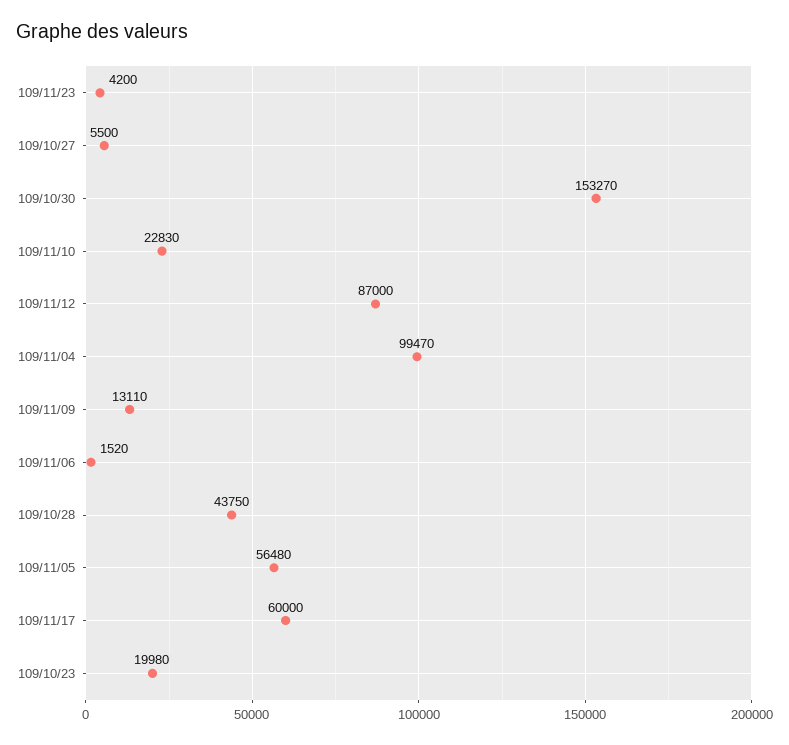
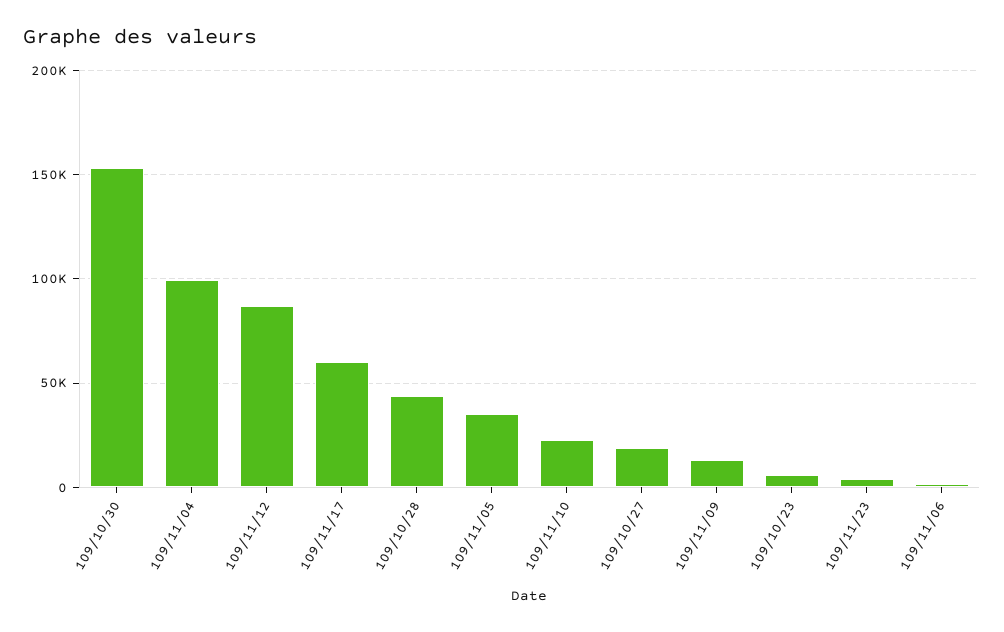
109/10/27: 5500 -> 20000
109/11/05: 56480 -> 35000
109/10/23: 19980 -> 5000

